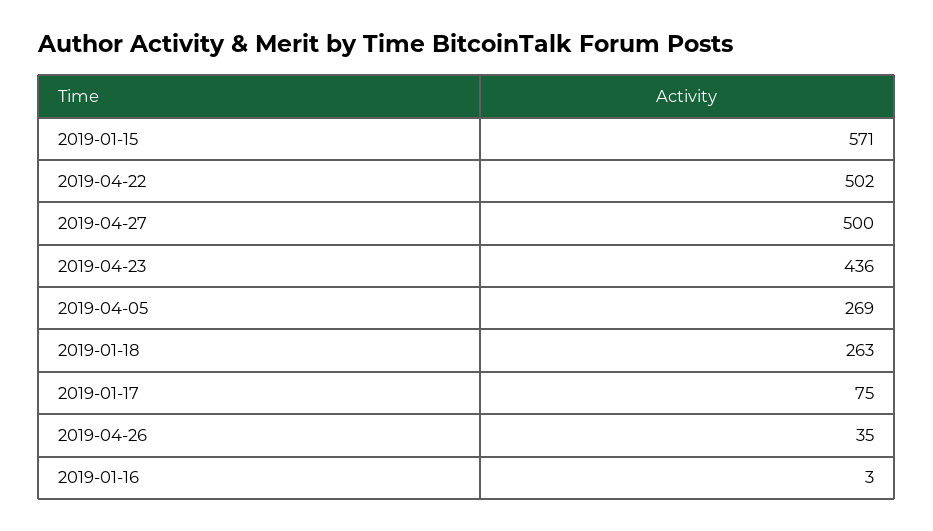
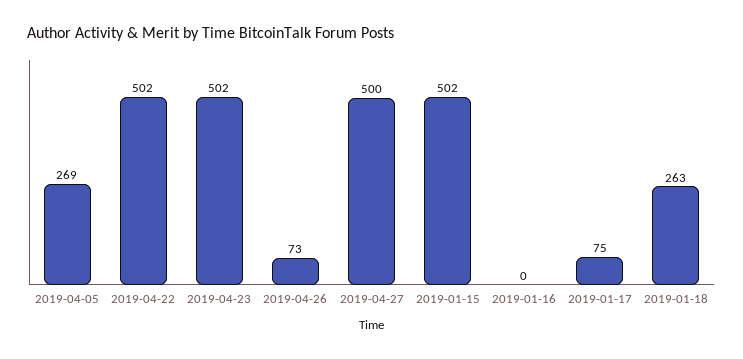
2019-01-15: 571 -> 502
2019-04-23: 436 -> 502
2019-04-26: 35 -> 73
2019-01-16: 3 -> 0

